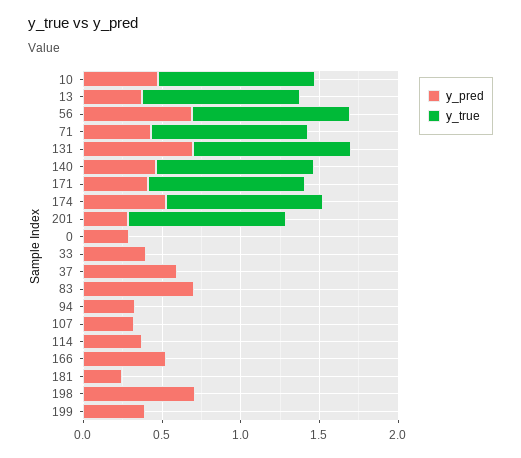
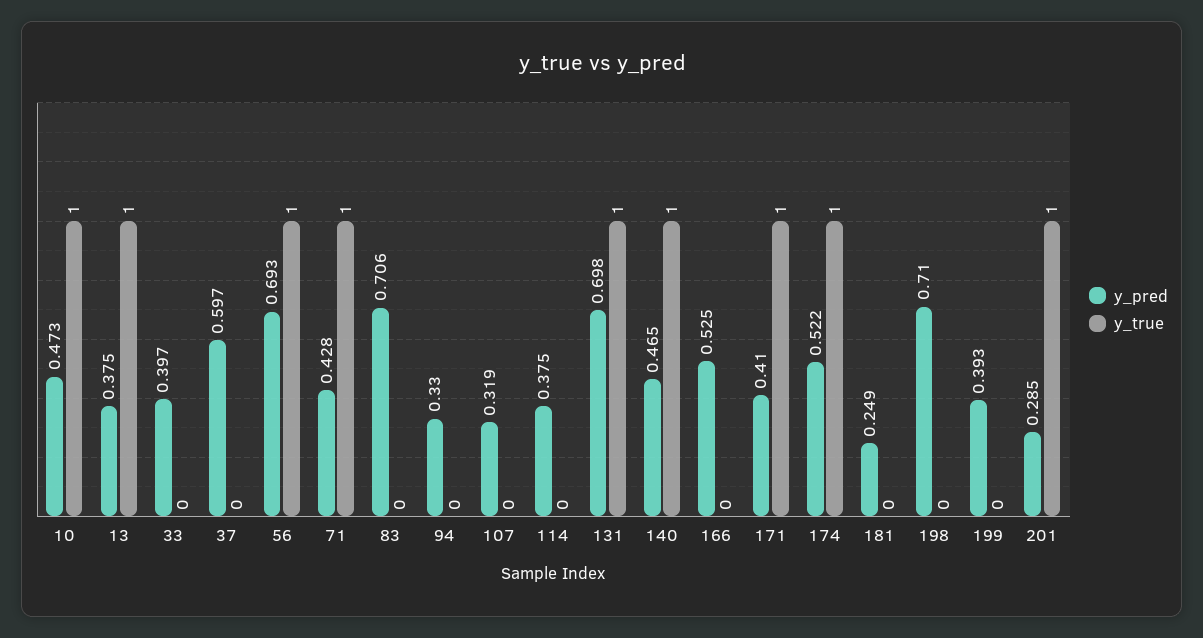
y_pred, 0: 0.3 -> none
y_true, 0: 0 -> none

